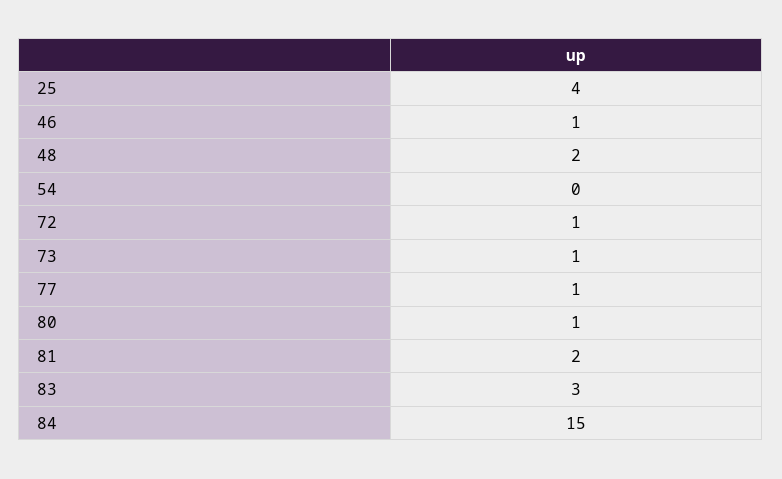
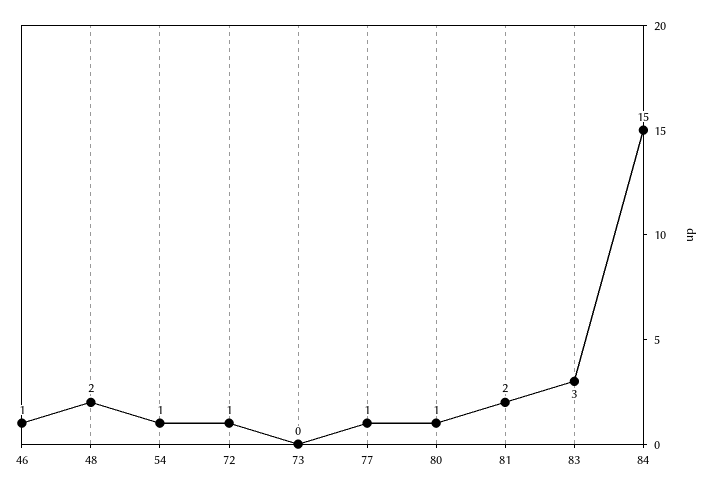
25: 4 -> none
54: 0 -> 1
73: 1 -> 0

